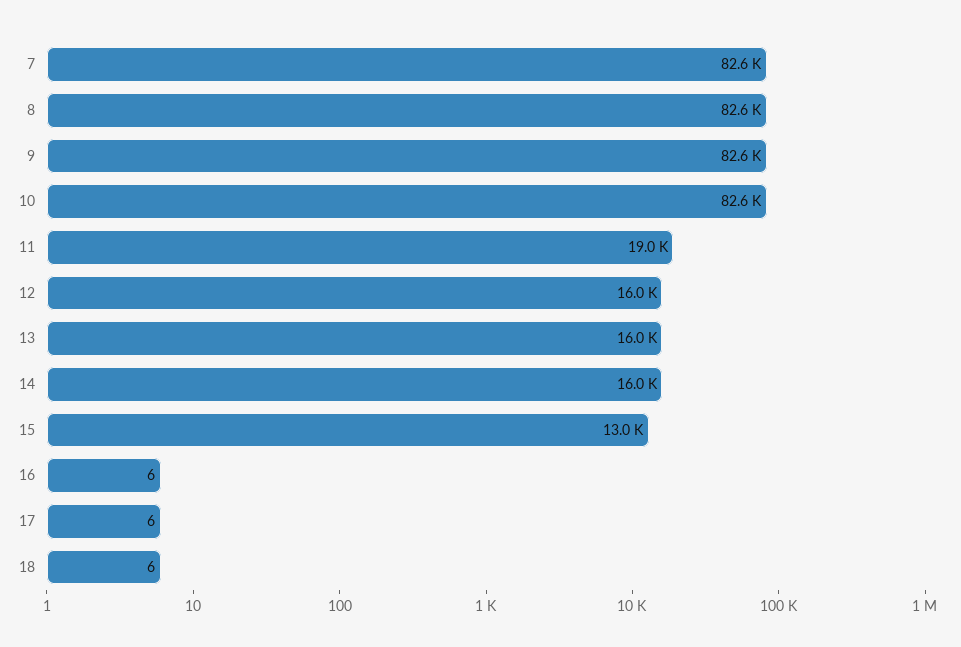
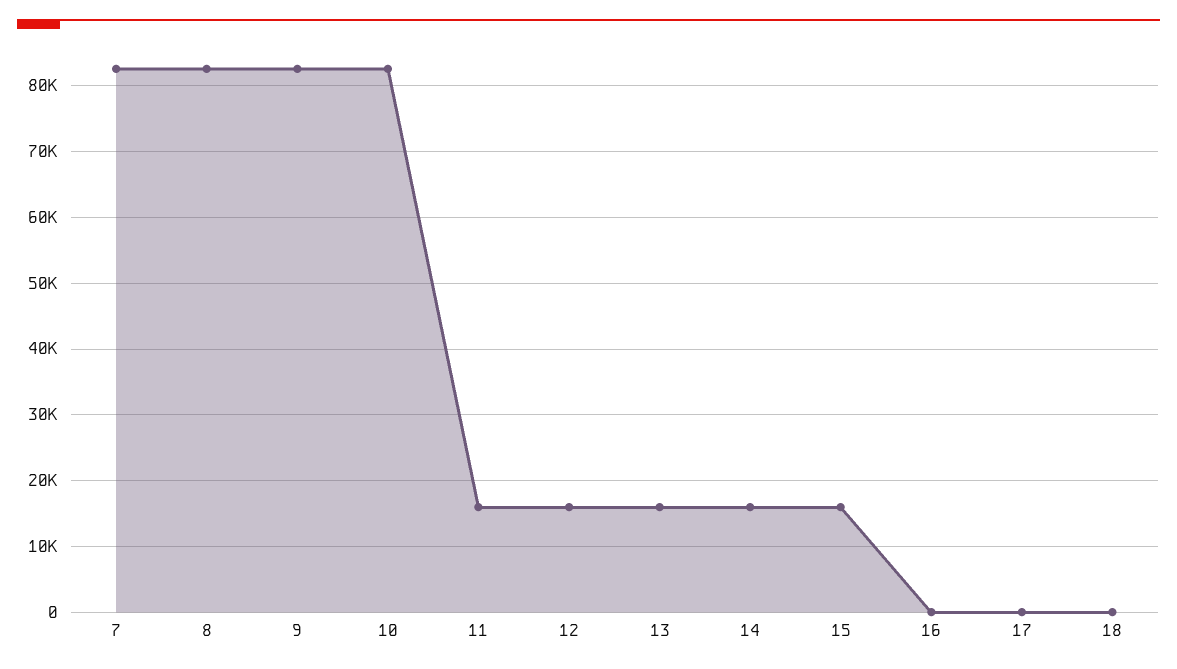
11: 19000 -> 16000
15: 13000 -> 16000

